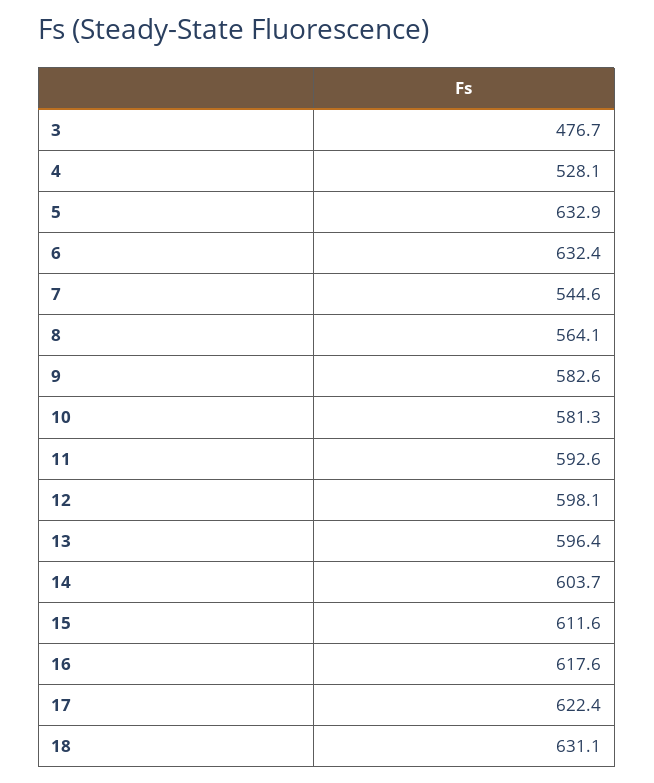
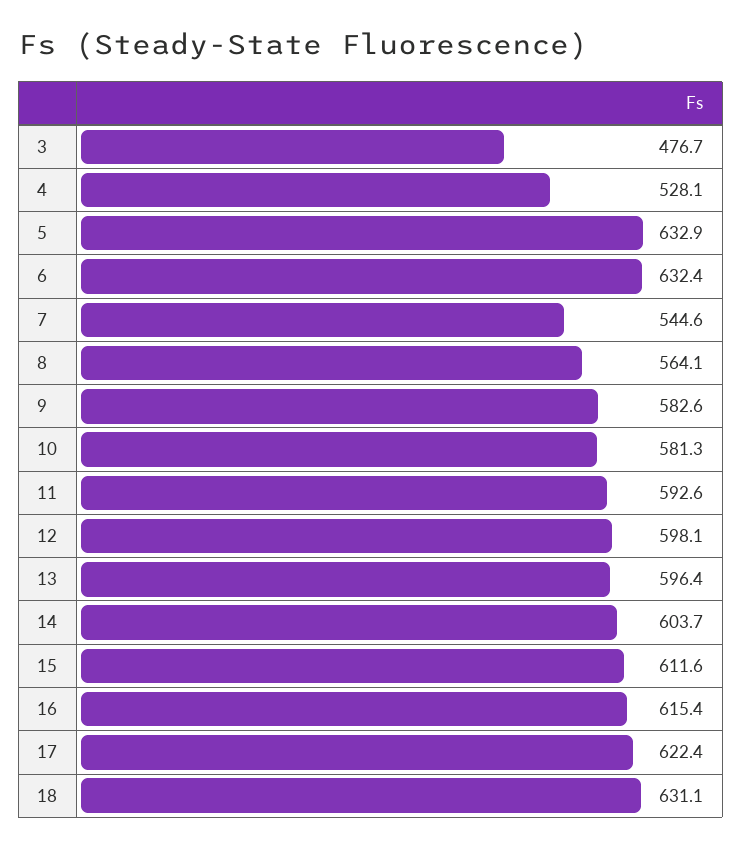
16: 617.6 -> 615.4

